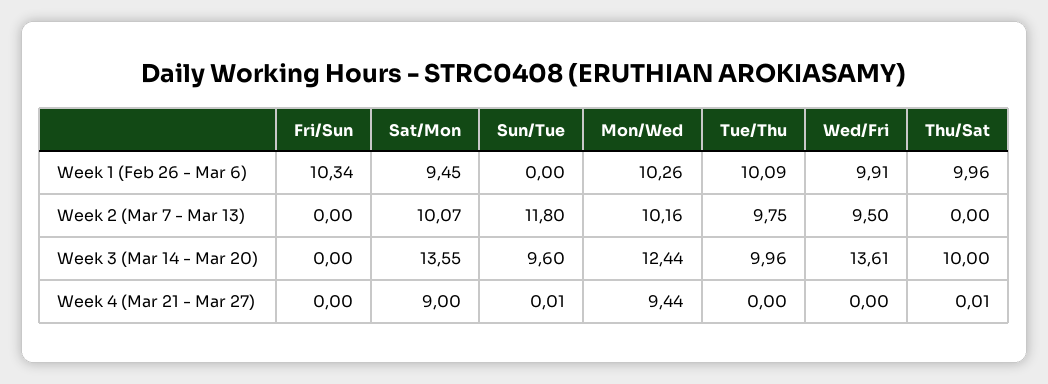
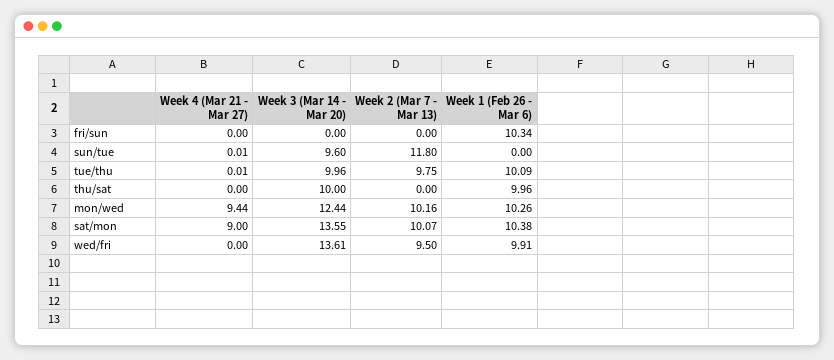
Sat/Mon, Week 1 (Feb 26 - Mar 6): 9.45 -> 10.38
Tue/Thu, Week 4 (Mar 21 - Mar 27): 0 -> 0.01
Thu/Sat, Week 4 (Mar 21 - Mar 27): 0.01 -> 0

